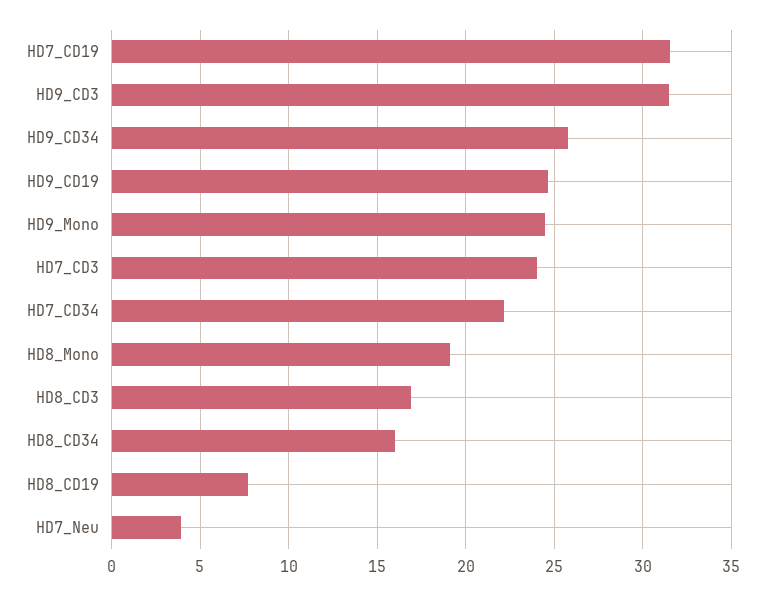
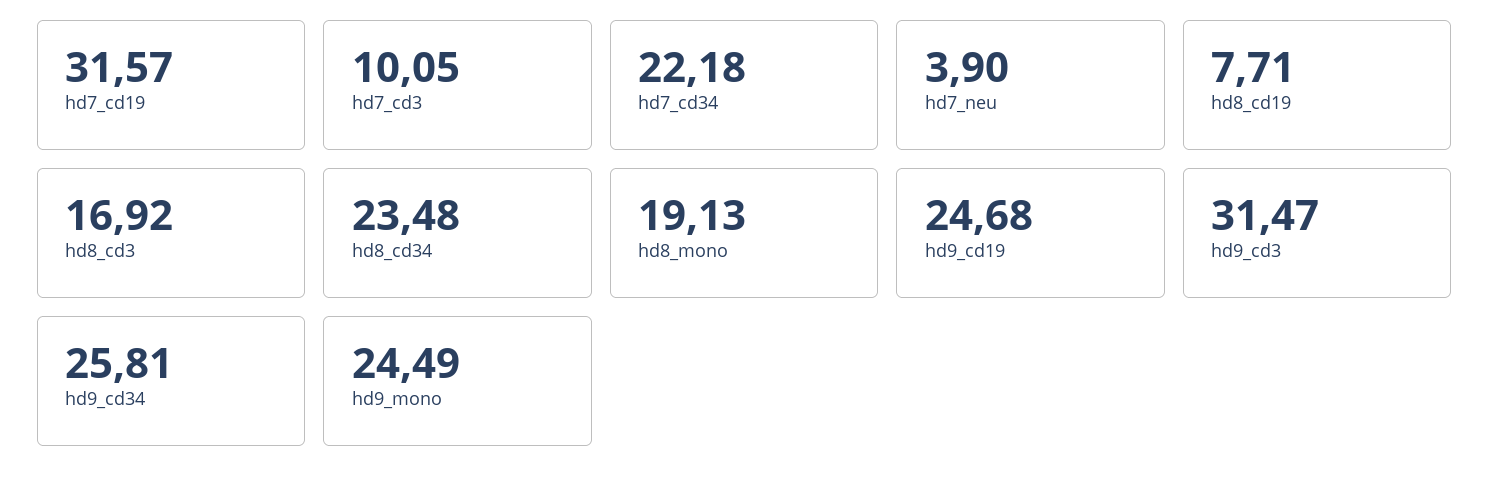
HD7_CD3: 24 -> 10.05
HD8_CD34: 16 -> 23.48

